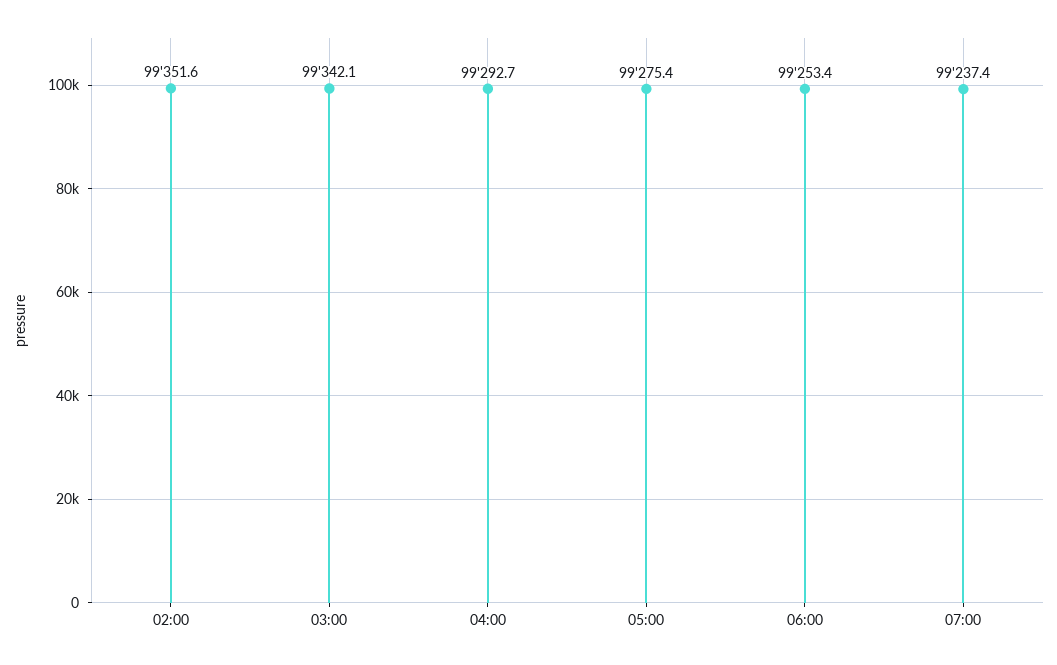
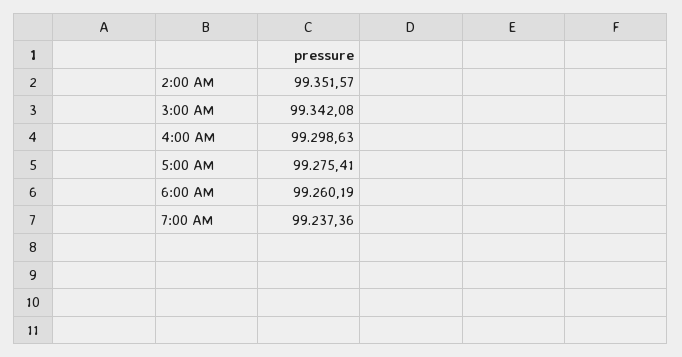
04:00: 99292.7 -> 99298.63
06:00: 99253.4 -> 99260.19

